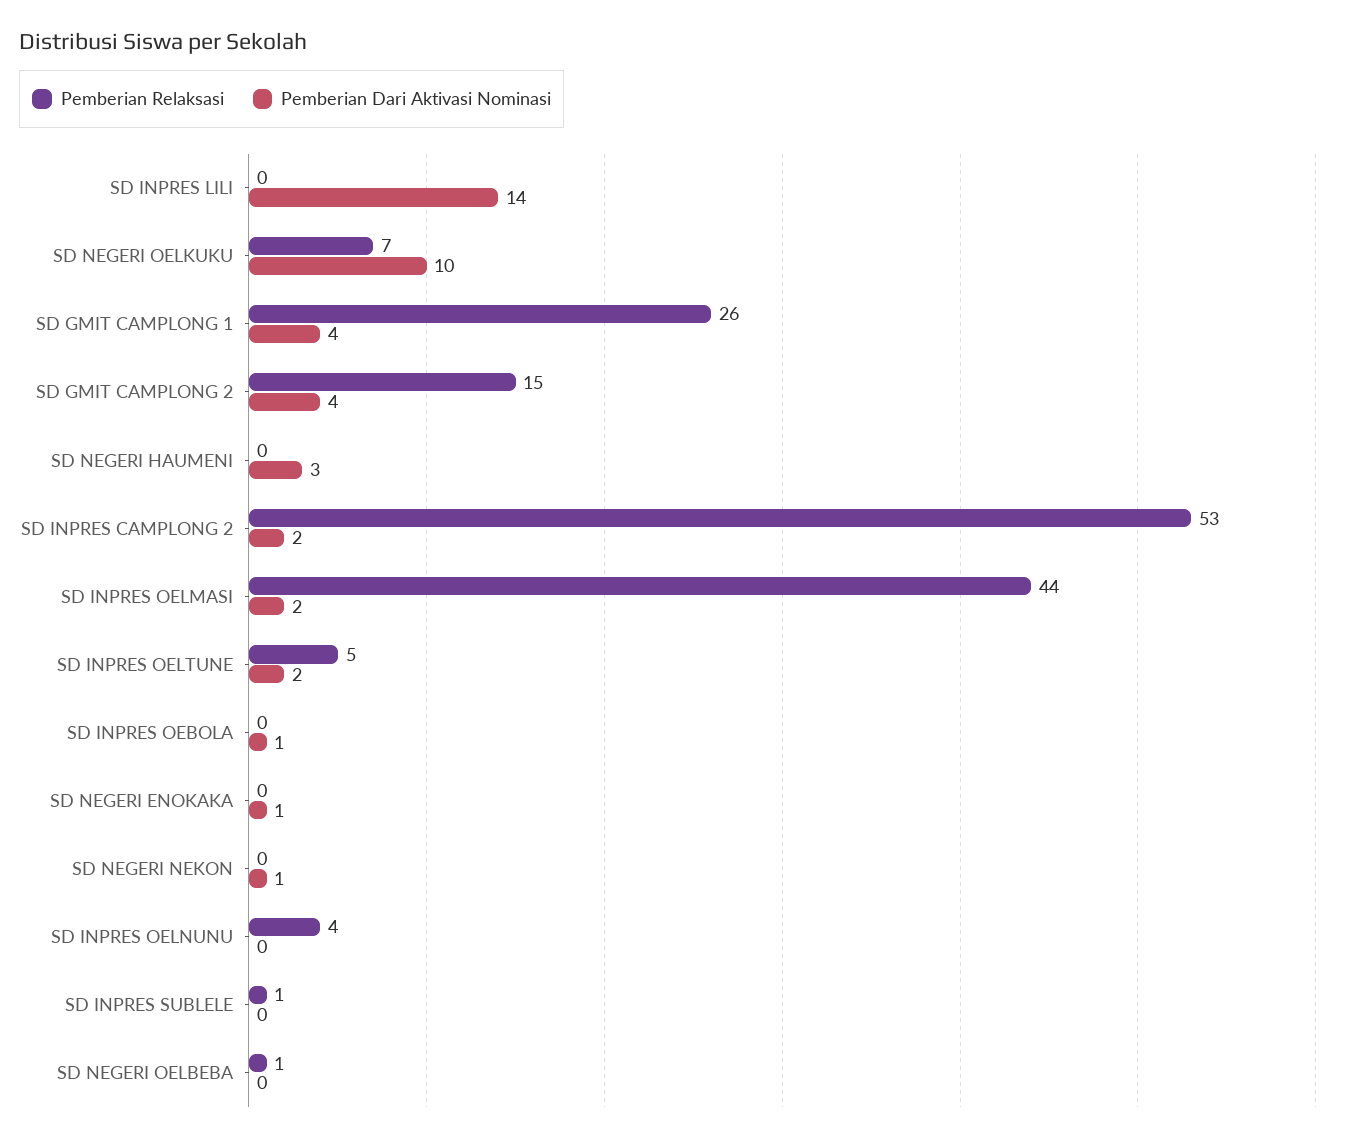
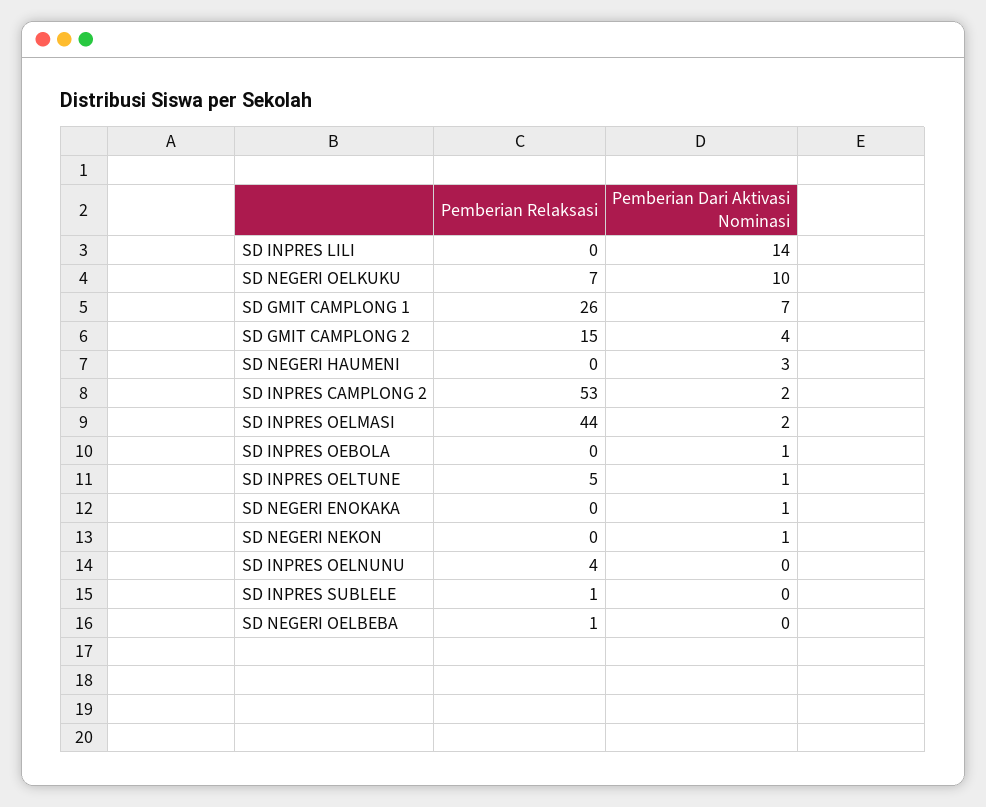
Pemberian Dari Aktivasi Nominasi, SD GMIT CAMPLONG 1: 4 -> 7
Pemberian Dari Aktivasi Nominasi, SD INPRES OELTUNE: 2 -> 1

